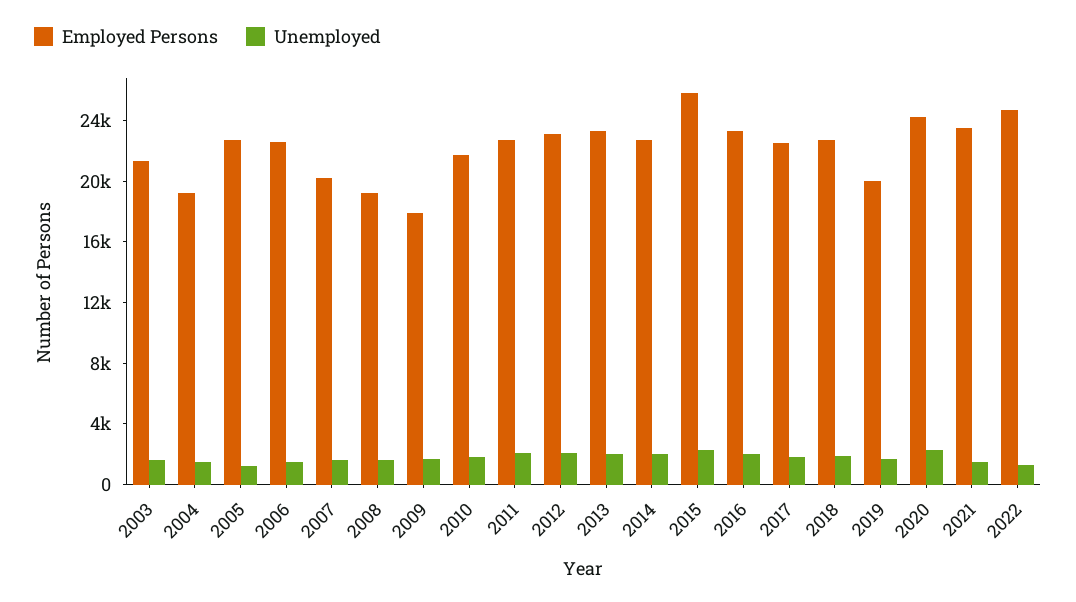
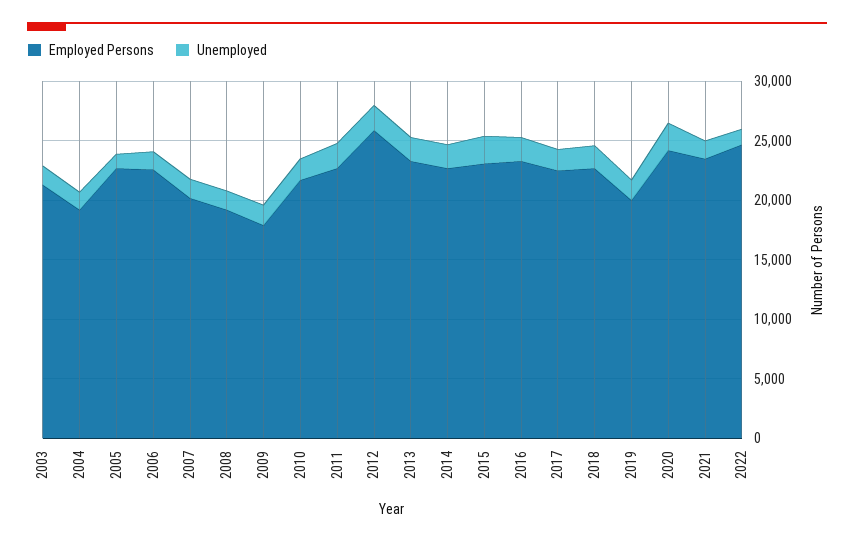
Employed Persons, 2012: 23000 -> 26000
Employed Persons, 2015: 26000 -> 23000

